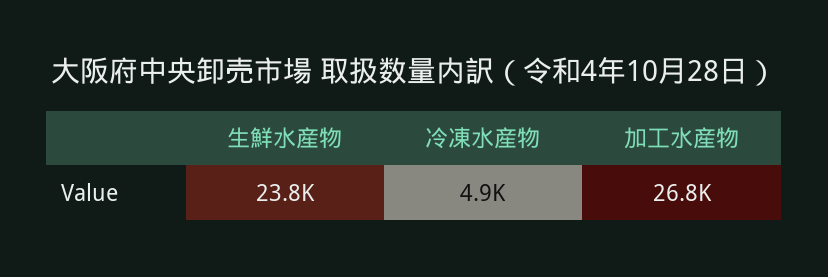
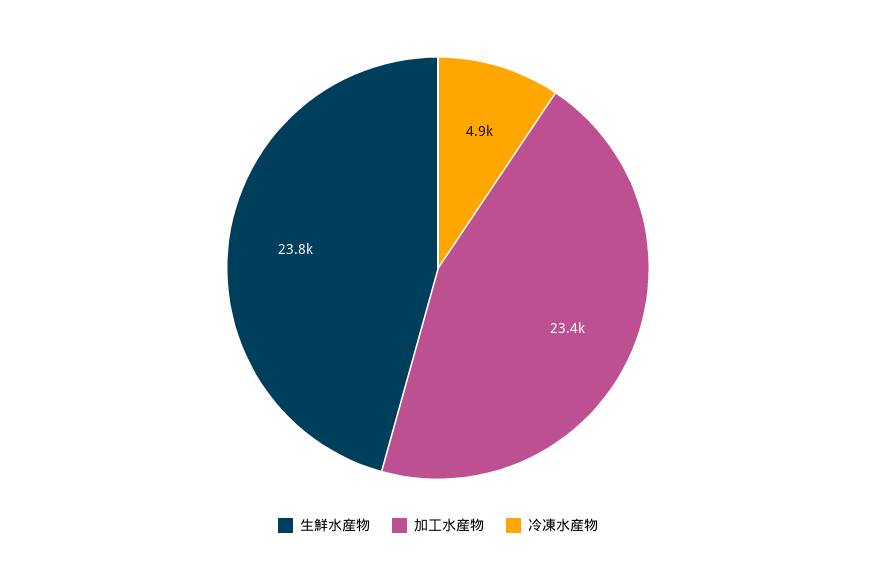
加工水産物: 26800 -> 23400

